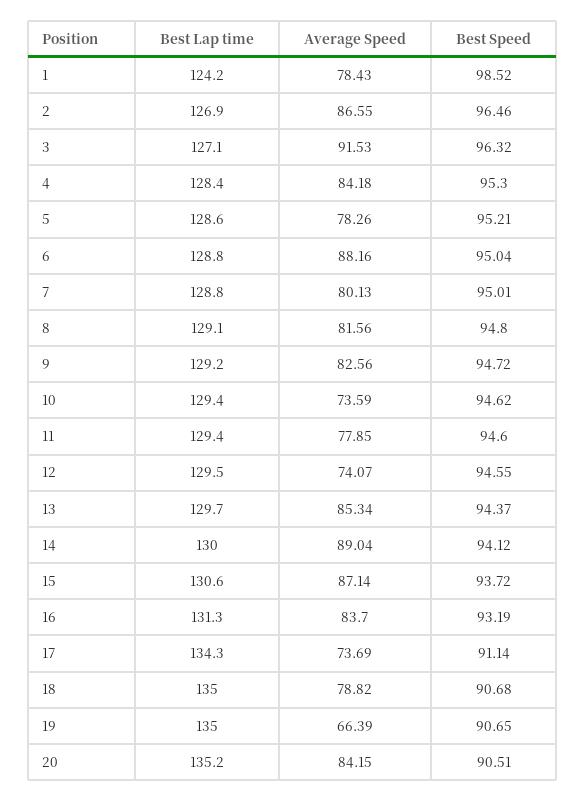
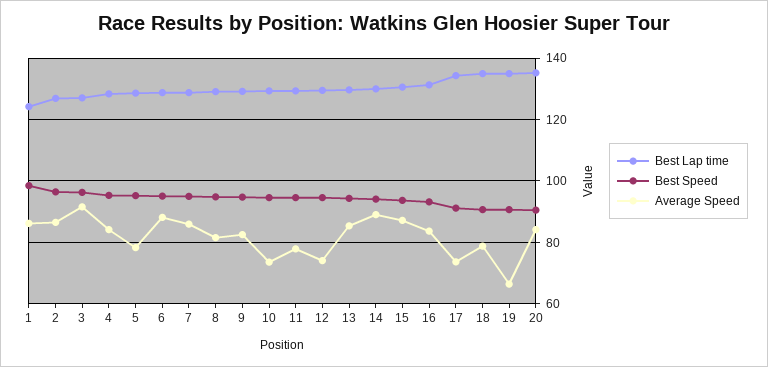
Average Speed, 1: 78.43 -> 86
Average Speed, 7: 80.13 -> 86

